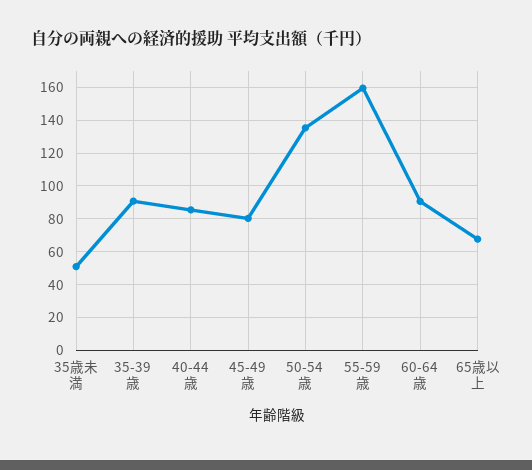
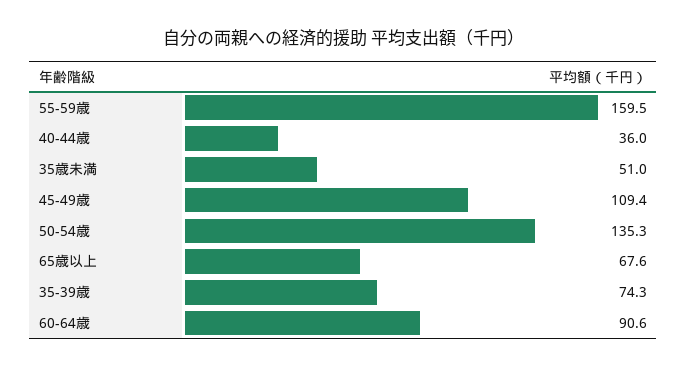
35-39歳: 90 -> 74.3
40-44歳: 85 -> 36
45-49歳: 80 -> 109.4

